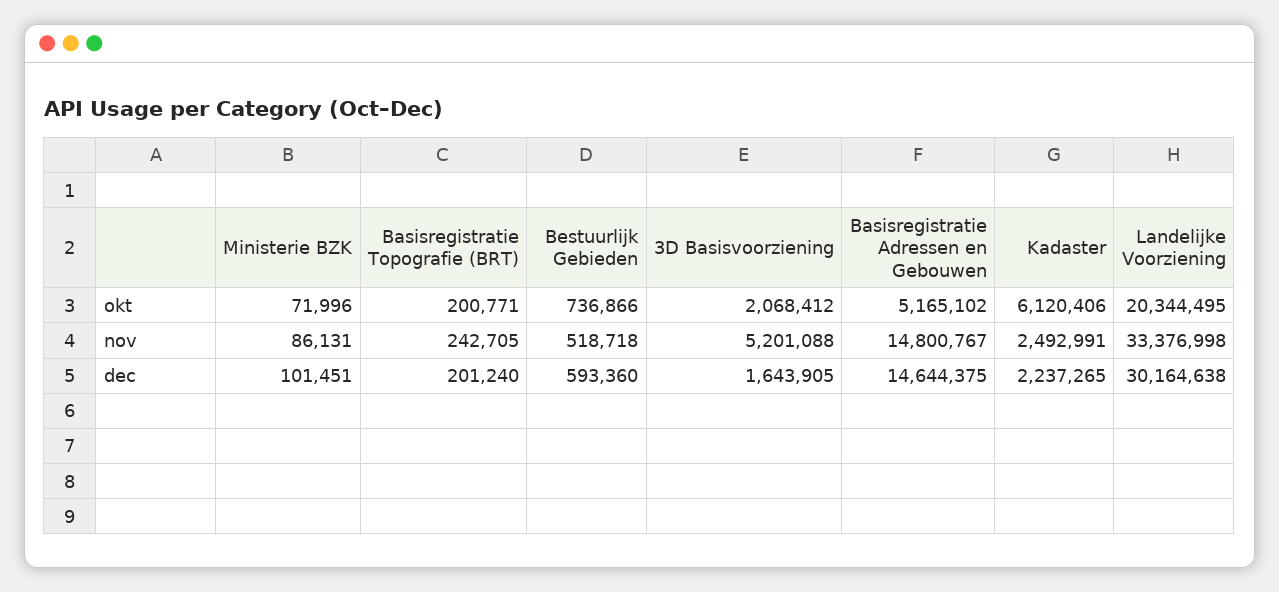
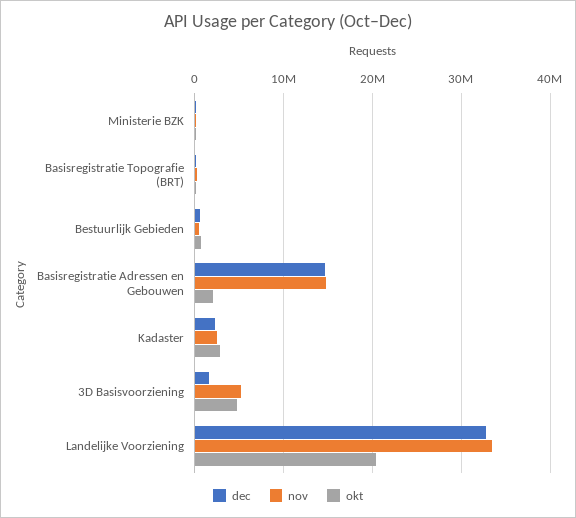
okt, 3D Basisvoorziening: 2068412 -> 5000000
okt, Basisregistratie Adressen en Gebouwen: 5165102 -> 2000000
okt, Kadaster: 6120406 -> 3000000
dec, Landelijke Voorziening: 30164638 -> 33000000

